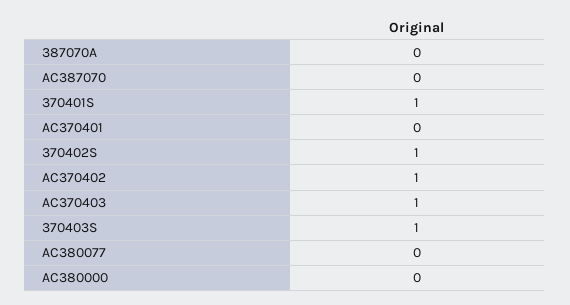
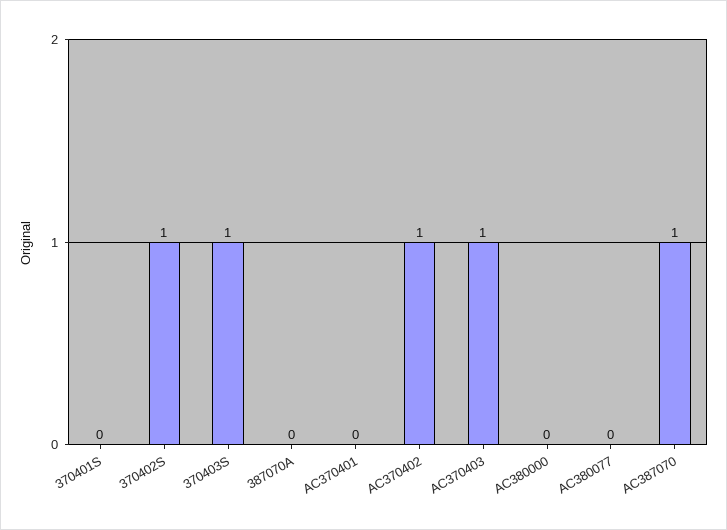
AC387070: 0 -> 1
370401S: 1 -> 0

